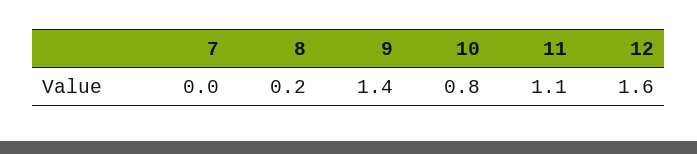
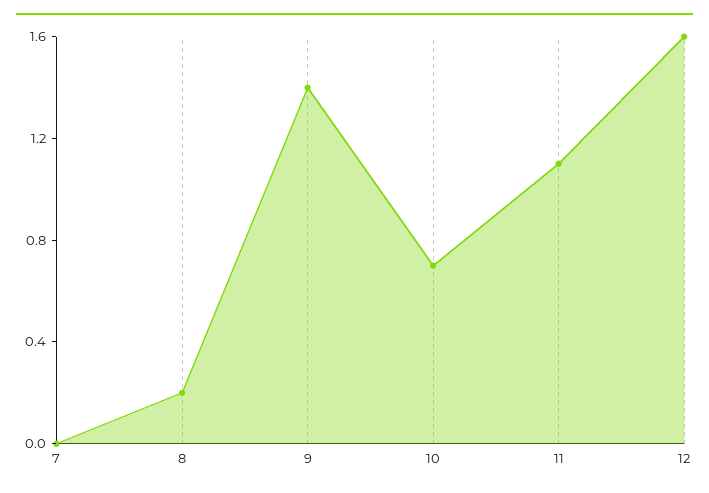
10: 0.8 -> 0.7

